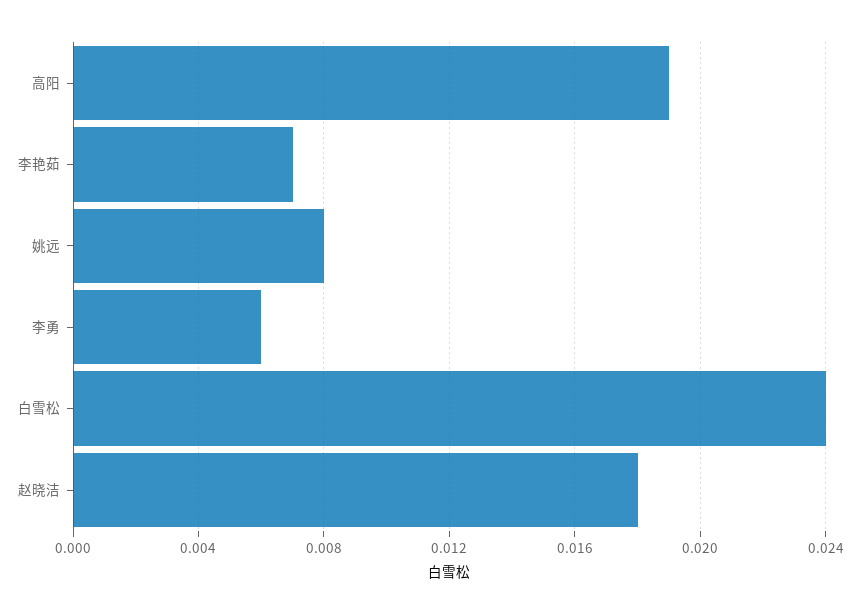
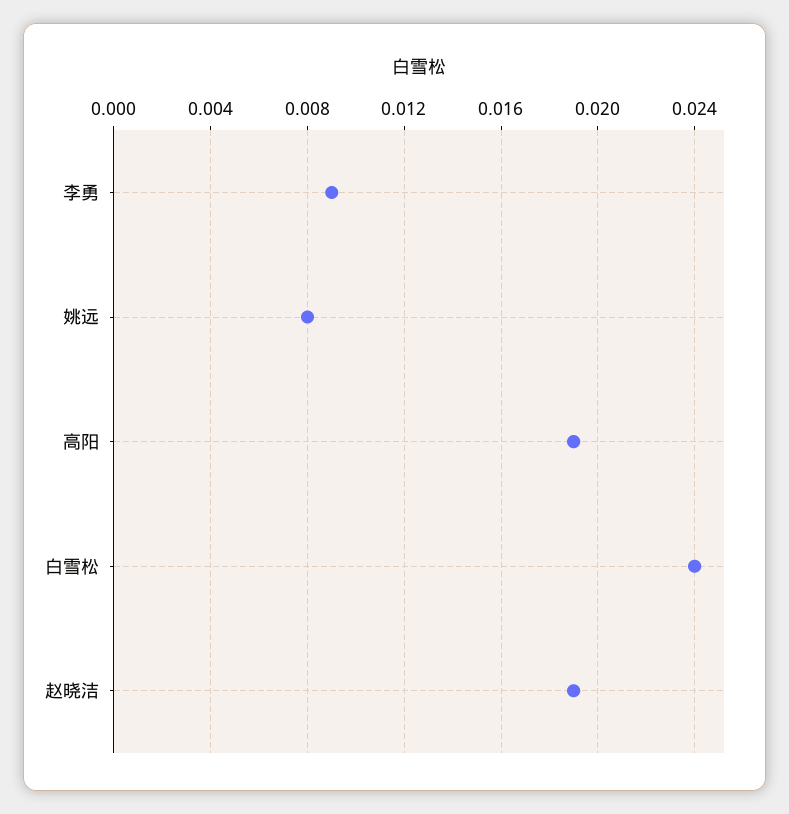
李艳茹: 0.007 -> none
李勇: 0.006 -> 0.009
赵晓洁: 0.018 -> 0.019

